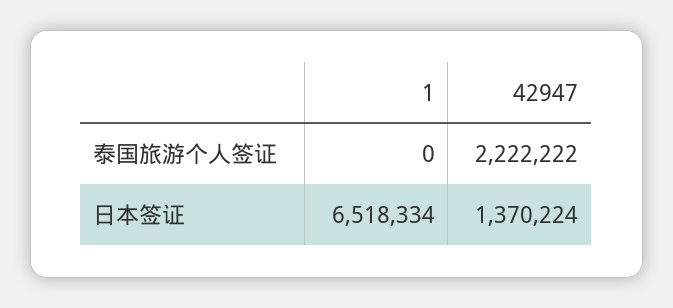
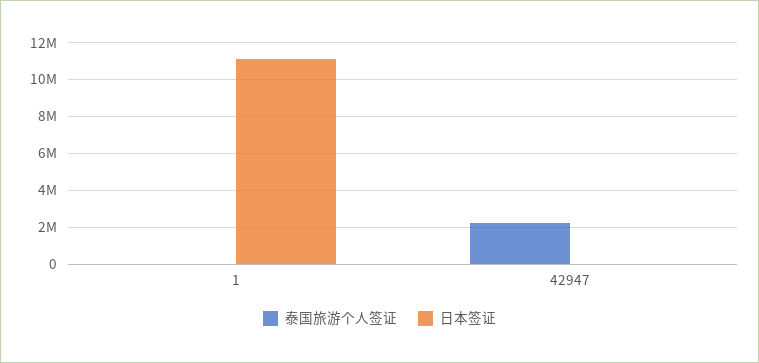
日本签证, 1: 6518334 -> 11000000
日本签证, 42947: 1370224 -> 0

